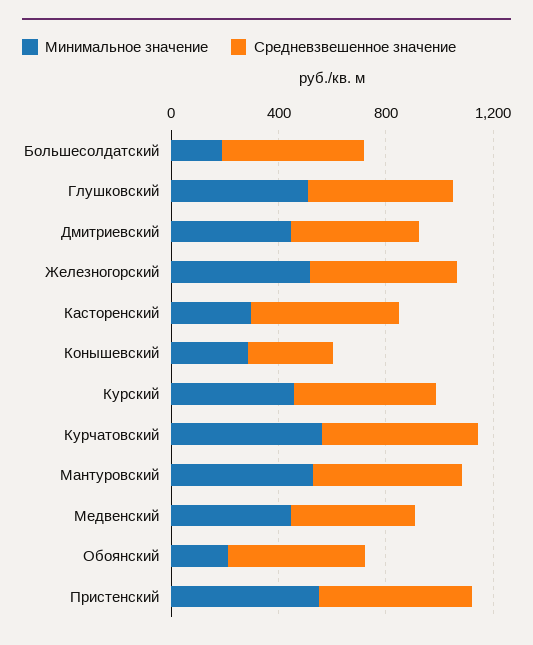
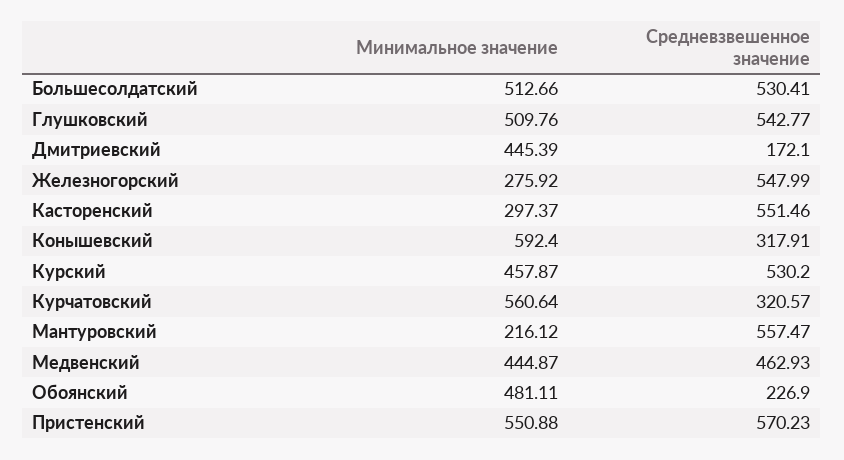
Минимальное значение, Большесолдатский: 200 -> 512.66
Средневзвешенное значение, Дмитриевский: 500 -> 172.1
Минимальное значение, Железногорский: 500 -> 275.92
Минимальное значение, Конышевский: 300 -> 592.4
Средневзвешенное значение, Курчатовский: 600 -> 320.57
Минимальное значение, Мантуровский: 500 -> 216.12
Минимальное значение, Обоянский: 200 -> 481.11
Средневзвешенное значение, Обоянский: 500 -> 226.9

